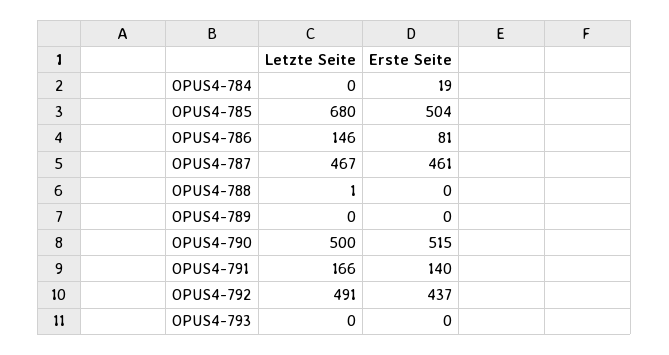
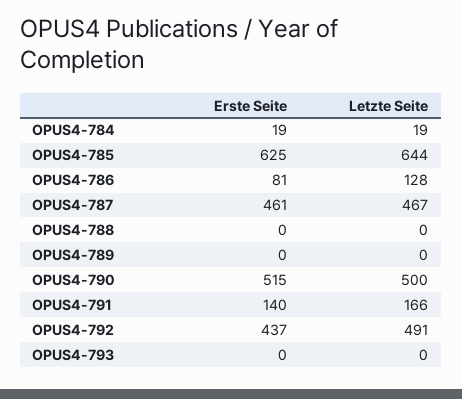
Letzte Seite, OPUS4-784: 0 -> 19
Letzte Seite, OPUS4-785: 680 -> 644
Erste Seite, OPUS4-785: 504 -> 625
Letzte Seite, OPUS4-786: 146 -> 128
Letzte Seite, OPUS4-788: 1 -> 0

